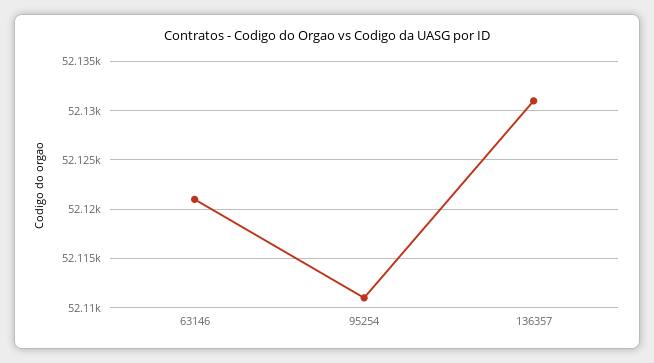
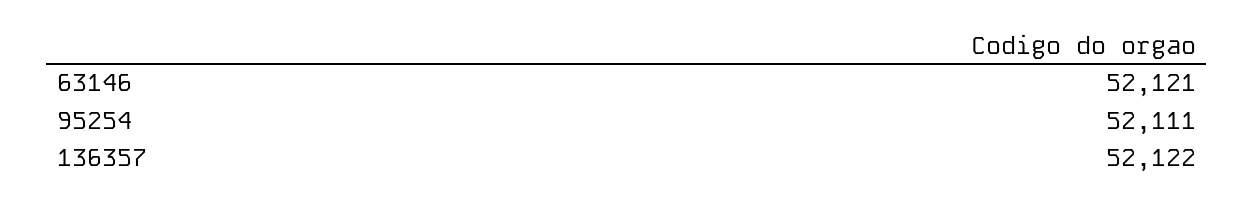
136357: 52131 -> 52122

